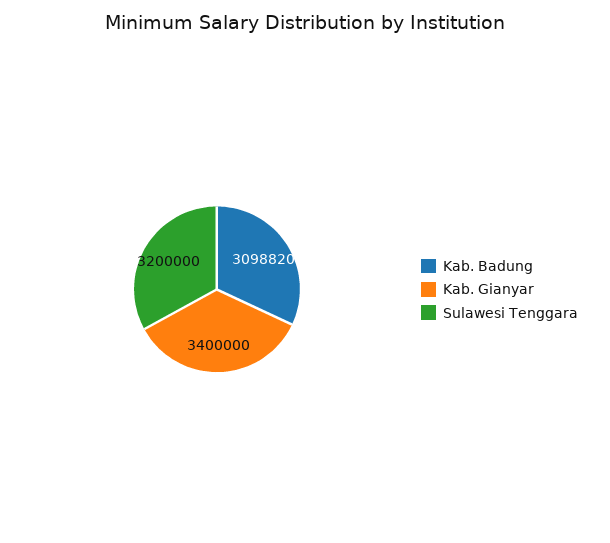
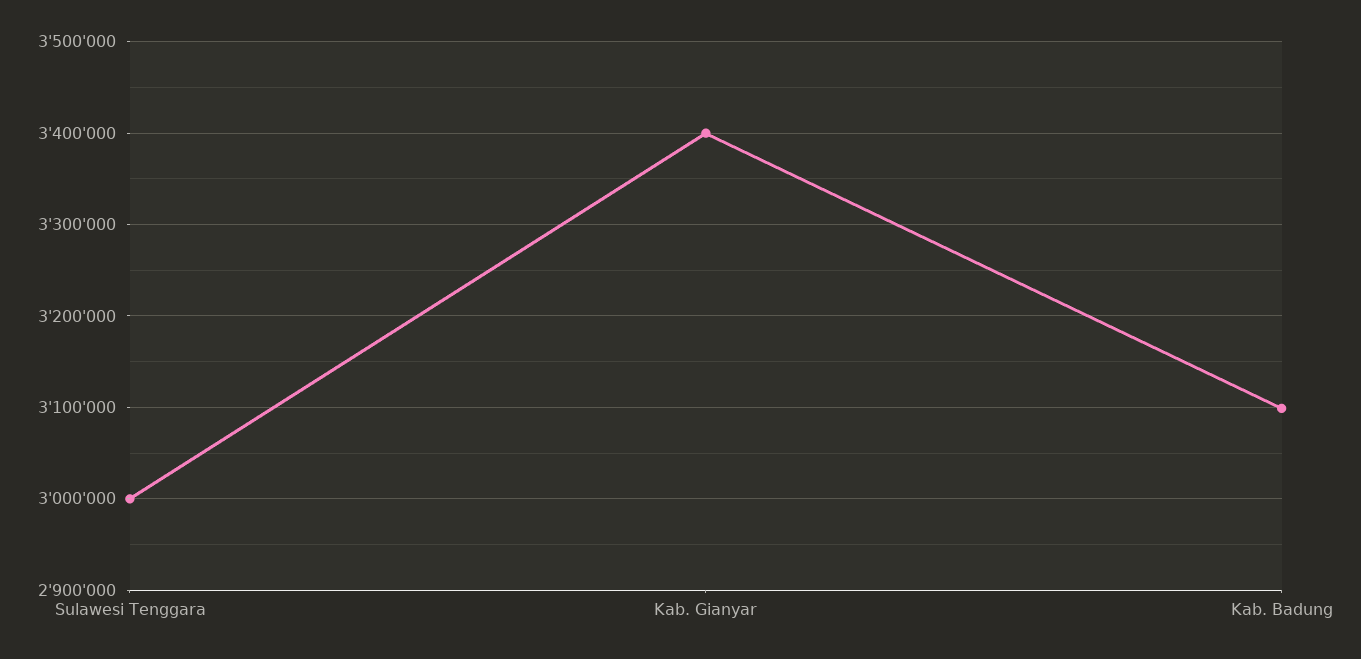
Sulawesi Tenggara: 3200000 -> 3000000

